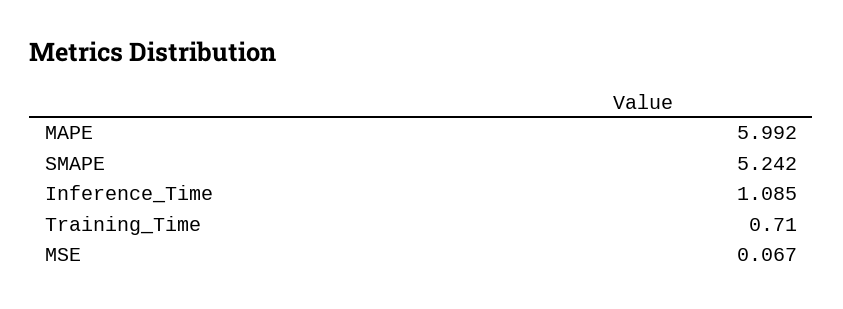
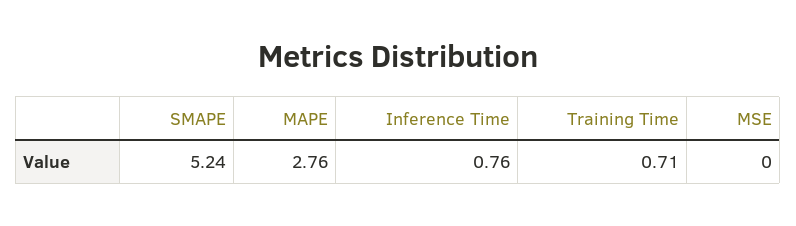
MAPE: 5.992 -> 2.76
Inference_Time: 1.085 -> 0.76
MSE: 0.067 -> 0

